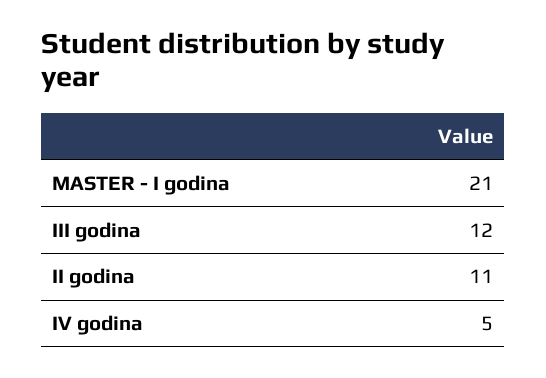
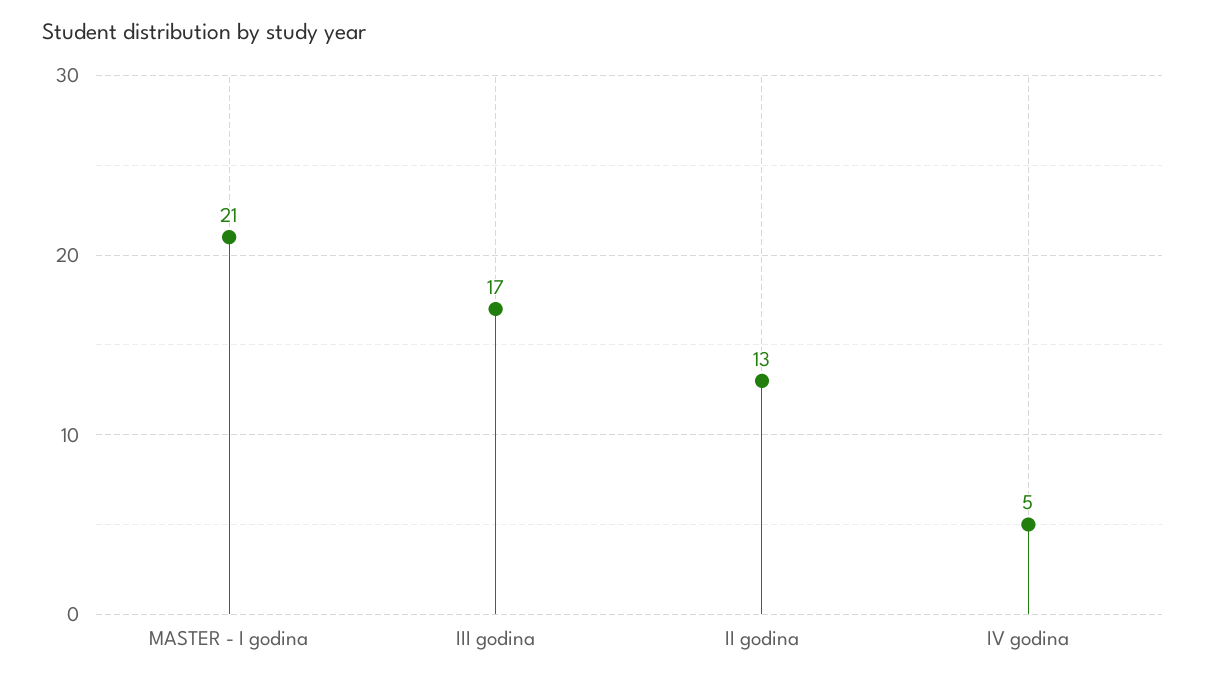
III godina: 12 -> 17
II godina: 11 -> 13

